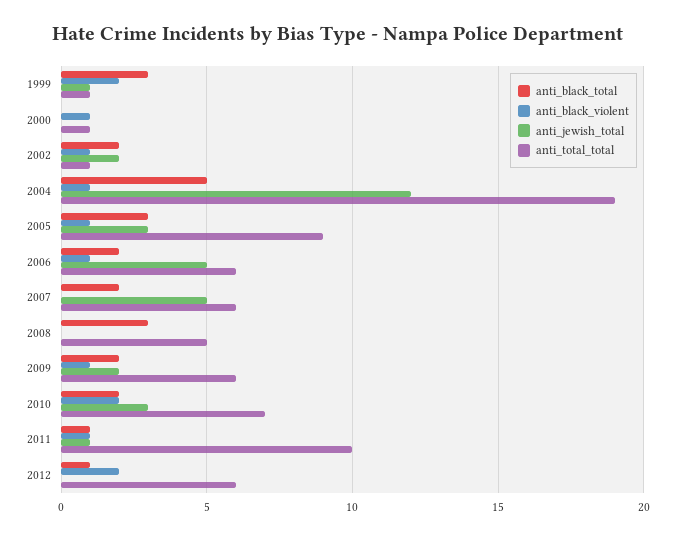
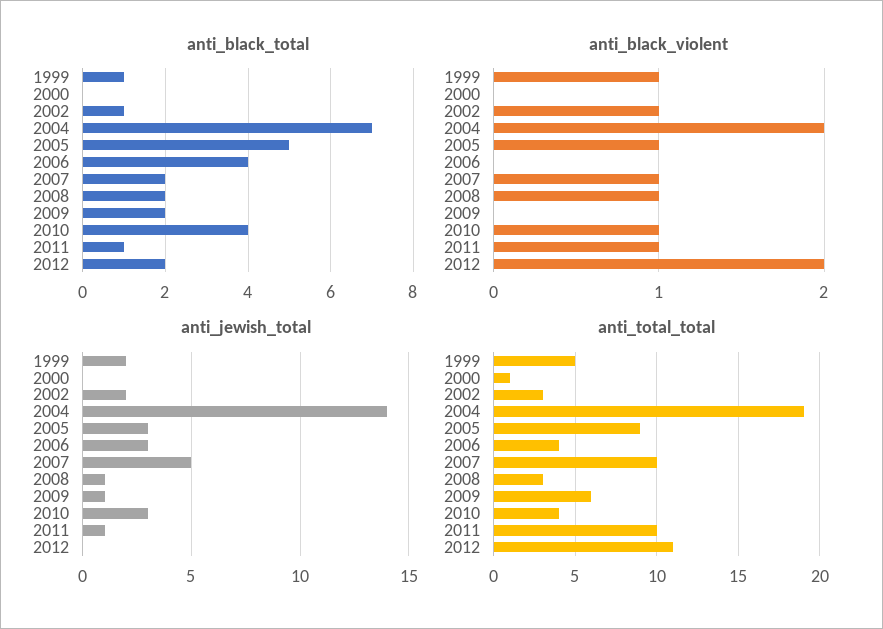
anti_black_total, 1999: 3 -> 1
anti_black_violent, 1999: 2 -> 1
anti_jewish_total, 1999: 1 -> 2
anti_total_total, 1999: 1 -> 5
anti_black_violent, 2000: 1 -> 0
anti_black_total, 2002: 2 -> 1
anti_total_total, 2002: 1 -> 3
anti_black_total, 2004: 5 -> 7
anti_black_violent, 2004: 1 -> 2
anti_jewish_total, 2004: 12 -> 14
anti_black_total, 2005: 3 -> 5
anti_black_total, 2006: 2 -> 4
anti_black_violent, 2006: 1 -> 0
anti_jewish_total, 2006: 5 -> 3
anti_total_total, 2006: 6 -> 4
anti_black_violent, 2007: 0 -> 1
anti_total_total, 2007: 6 -> 10
anti_black_total, 2008: 3 -> 2
anti_black_violent, 2008: 0 -> 1
anti_jewish_total, 2008: 0 -> 1
anti_total_total, 2008: 5 -> 3
anti_black_violent, 2009: 1 -> 0
anti_jewish_total, 2009: 2 -> 1
anti_black_total, 2010: 2 -> 4
anti_black_violent, 2010: 2 -> 1
anti_total_total, 2010: 7 -> 4
anti_black_total, 2012: 1 -> 2
anti_total_total, 2012: 6 -> 11

